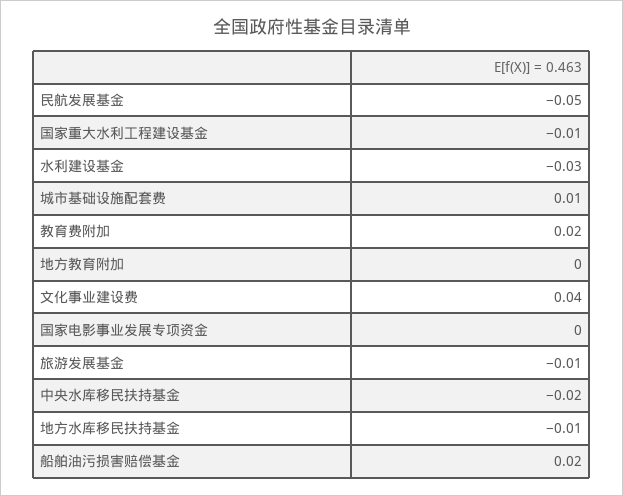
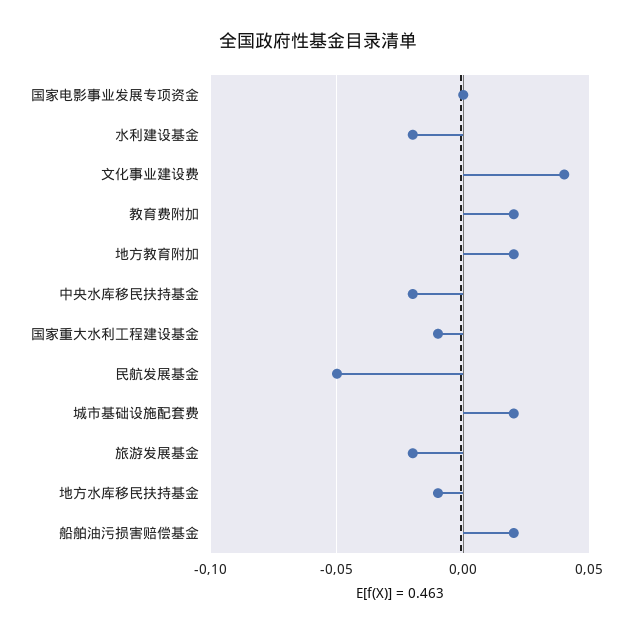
水利建设基金: -0.03 -> -0.02
城市基础设施配套费: 0.01 -> 0.02
地方教育附加: 0 -> 0.02
旅游发展基金: -0.01 -> -0.02

